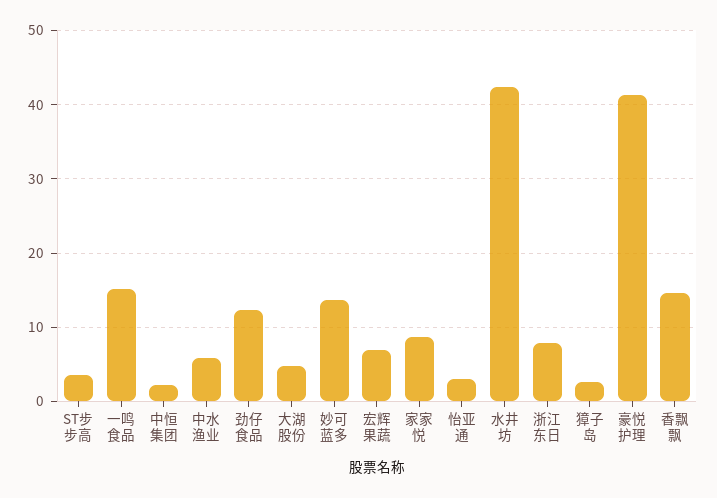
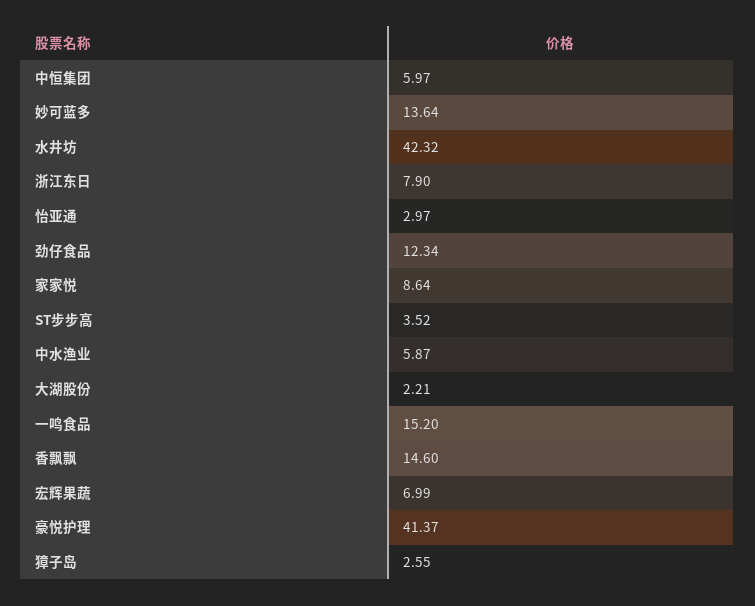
中恒集团: 2 -> 5.97
大湖股份: 5 -> 2.21

